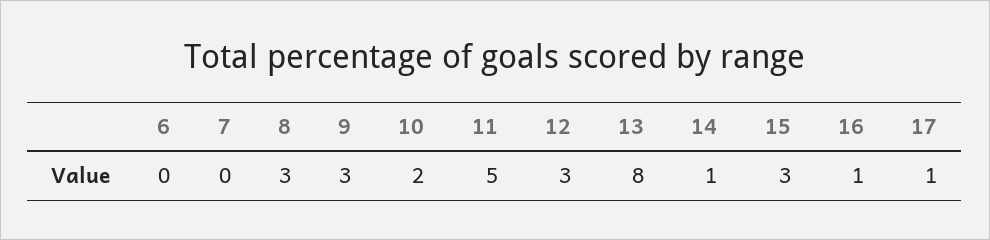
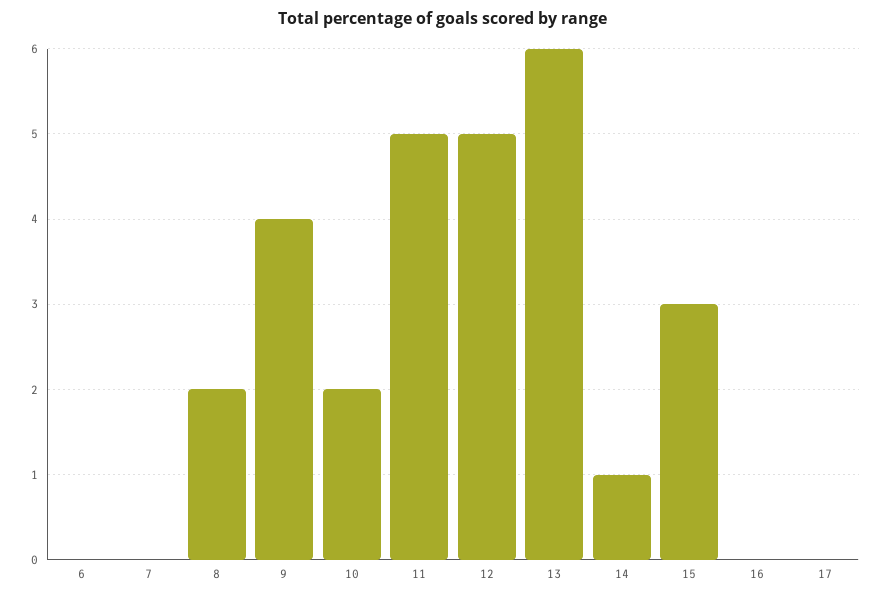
8: 3 -> 2
9: 3 -> 4
12: 3 -> 5
13: 8 -> 6
16: 1 -> 0
17: 1 -> 0

